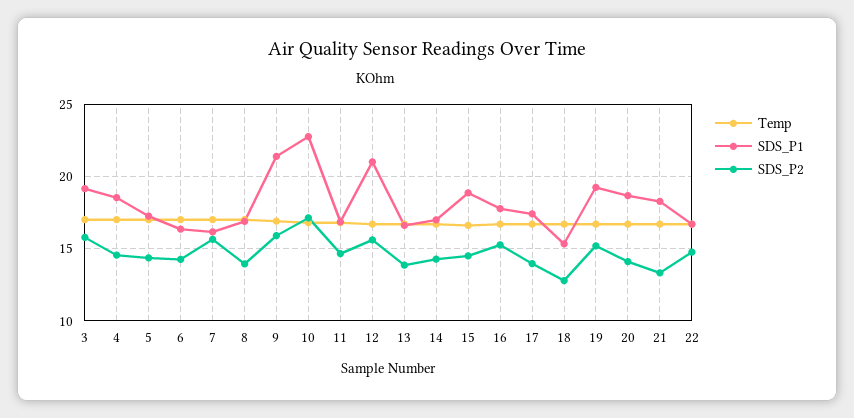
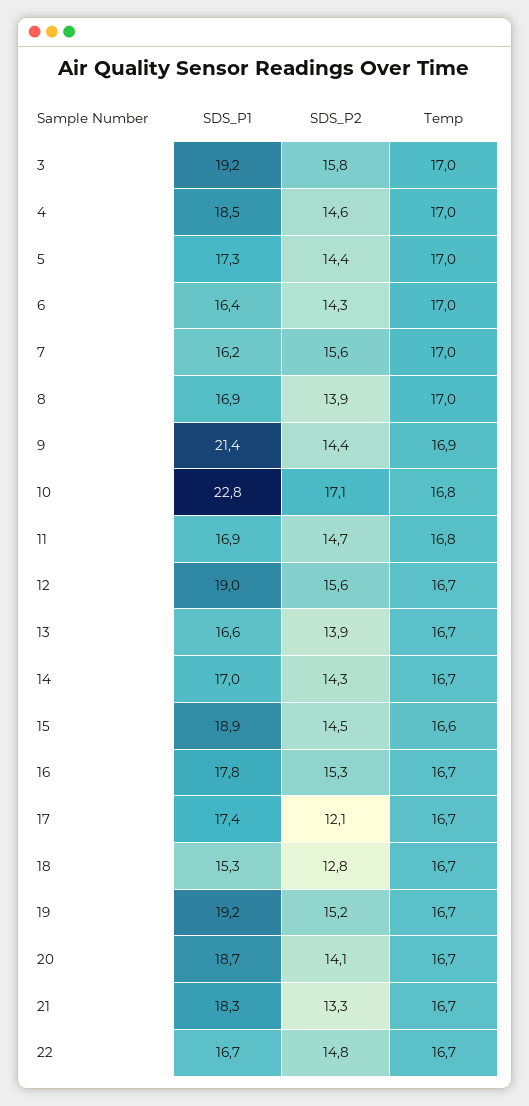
SDS_P2, 9: 16 -> 14.4
SDS_P1, 12: 21 -> 19
SDS_P2, 17: 14 -> 12.1

